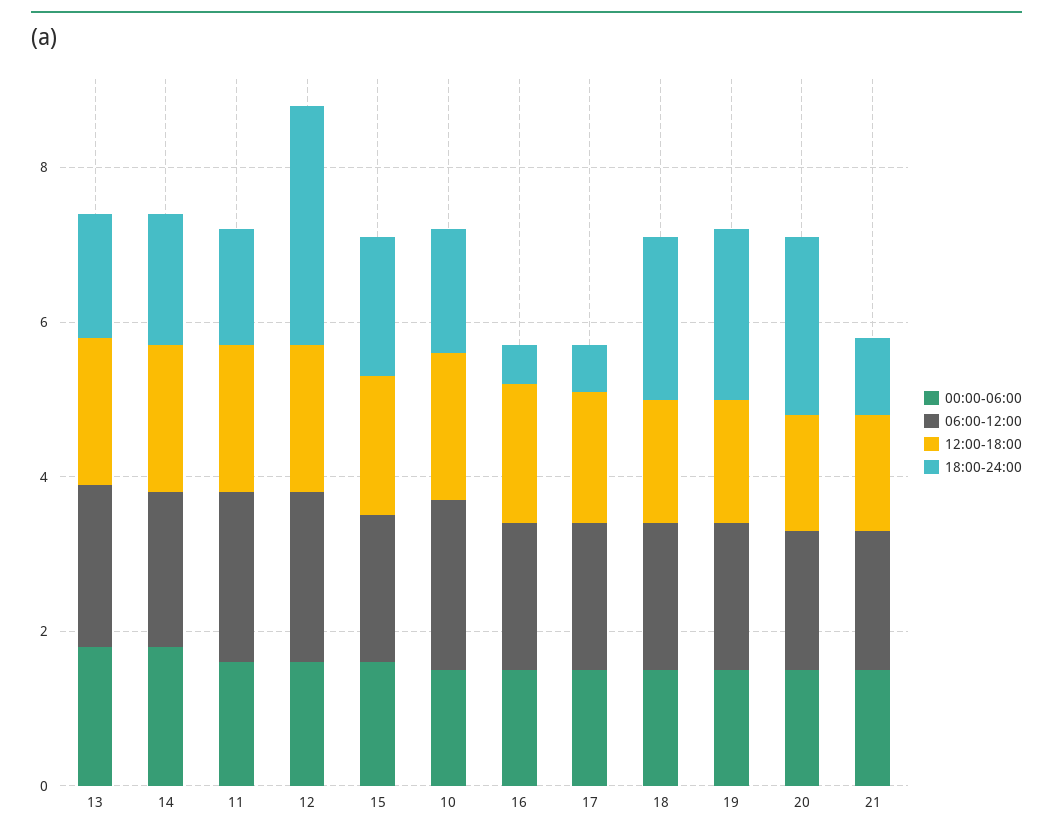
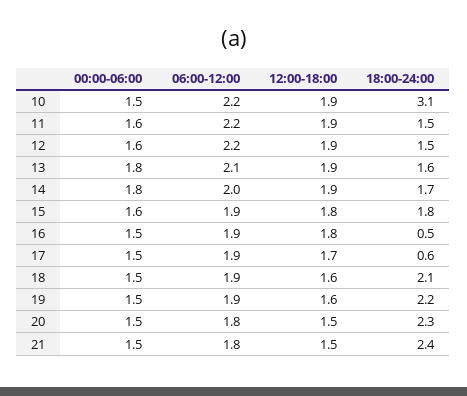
18:00-24:00, 12: 3 -> 1.5
18:00-24:00, 10: 1.5 -> 3.1
18:00-24:00, 21: 1 -> 2.4

